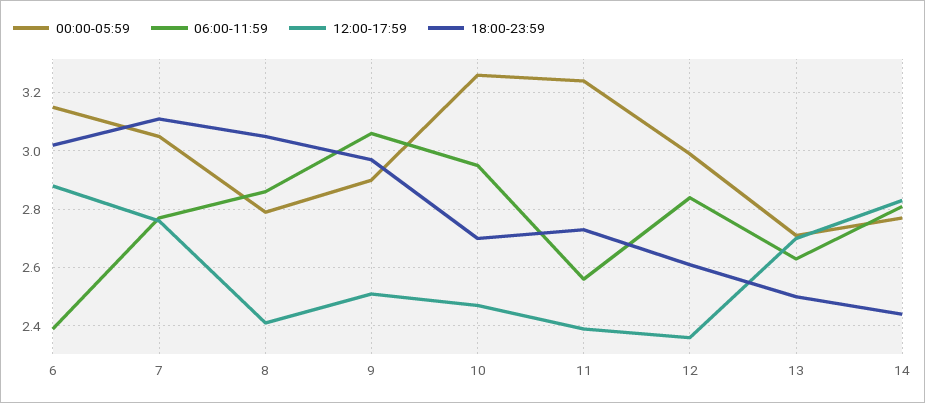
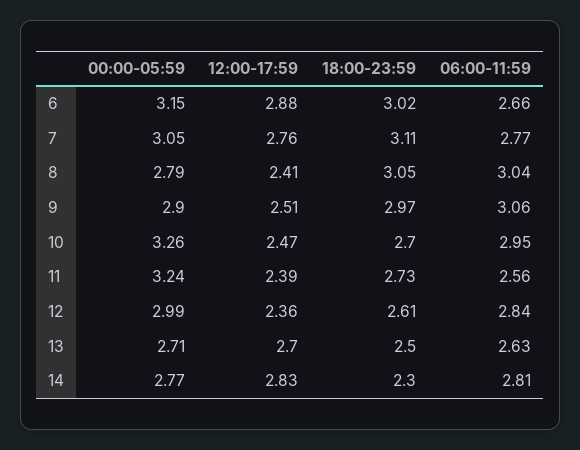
06:00-11:59, 6: 2.4 -> 2.66
06:00-11:59, 8: 2.85 -> 3.04
18:00-23:59, 14: 2.45 -> 2.3

